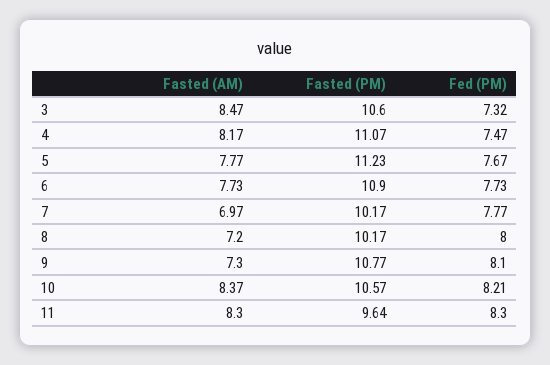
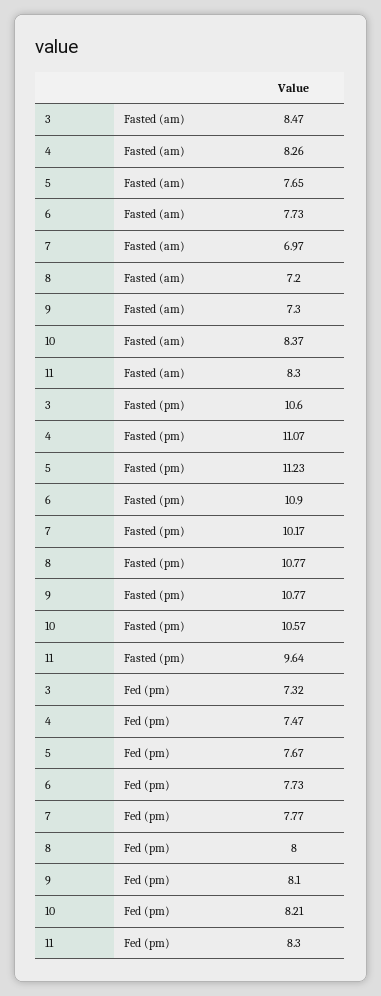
Fasted (AM), 4: 8.17 -> 8.26
Fasted (AM), 5: 7.77 -> 7.65
Fasted (PM), 8: 10.17 -> 10.77

